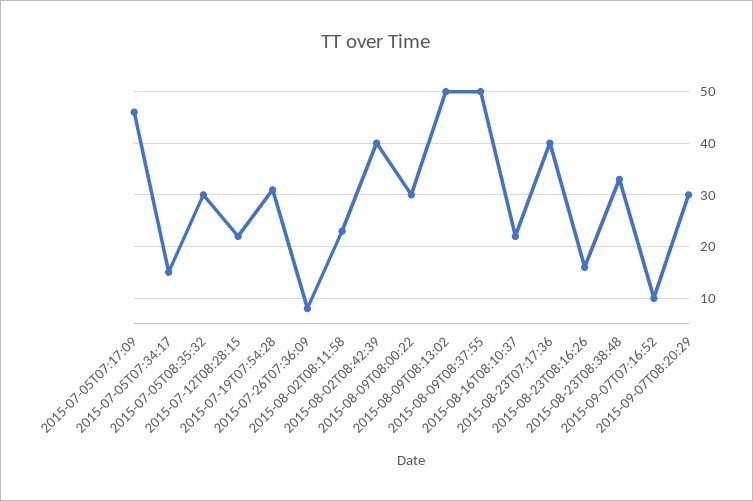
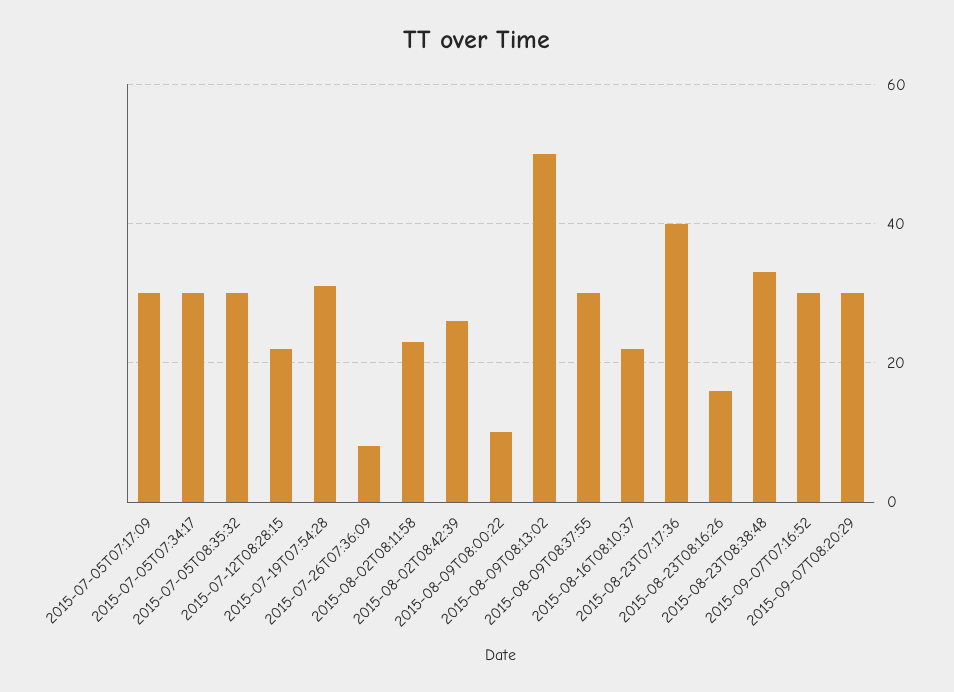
2015-07-05T07:17:09: 45 -> 30
2015-07-05T07:34:17: 15 -> 30
2015-08-02T08:42:39: 40 -> 25
2015-08-09T08:00:22: 30 -> 10
2015-08-09T08:37:55: 50 -> 30
2015-09-07T07:16:52: 10 -> 30

